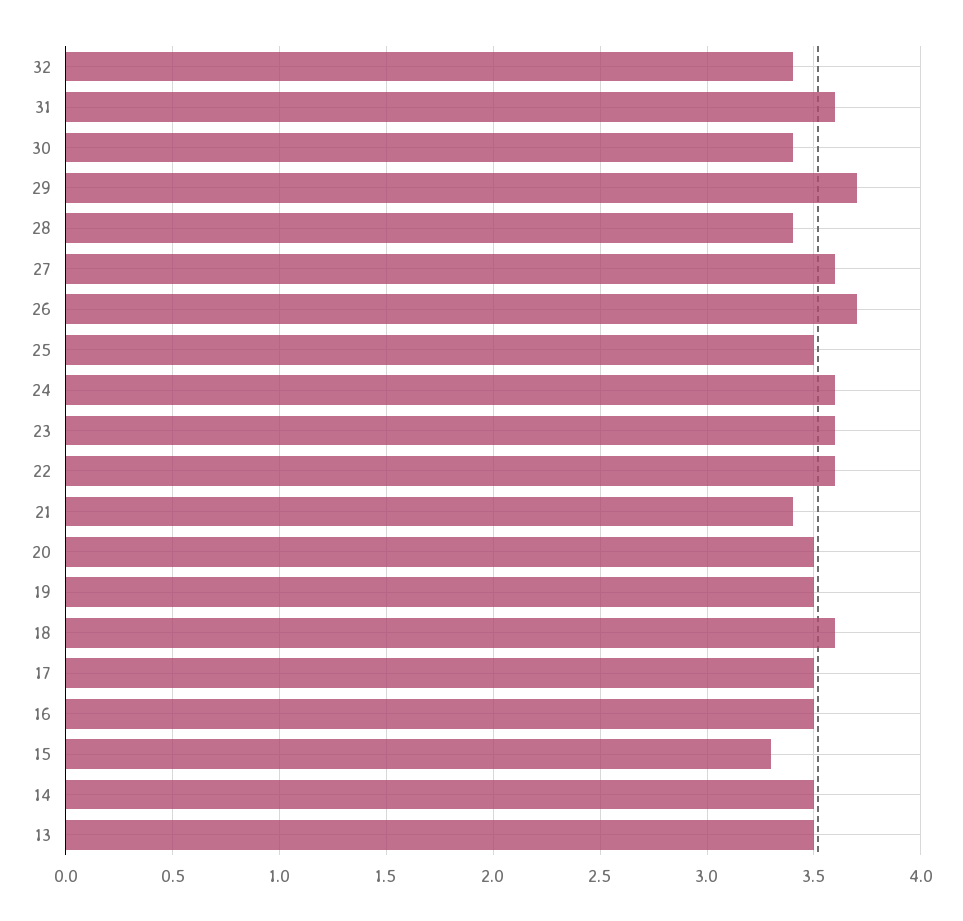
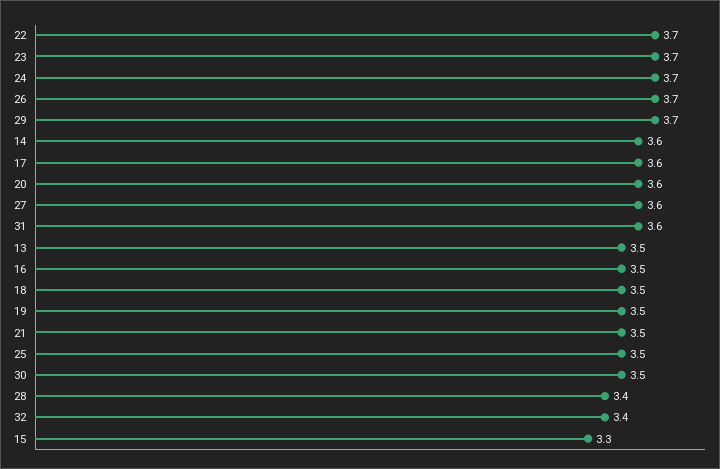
30: 3.4 -> 3.5
24: 3.6 -> 3.7
23: 3.6 -> 3.7
22: 3.6 -> 3.7
21: 3.4 -> 3.5
20: 3.5 -> 3.6
18: 3.6 -> 3.5
17: 3.5 -> 3.6
14: 3.5 -> 3.6

